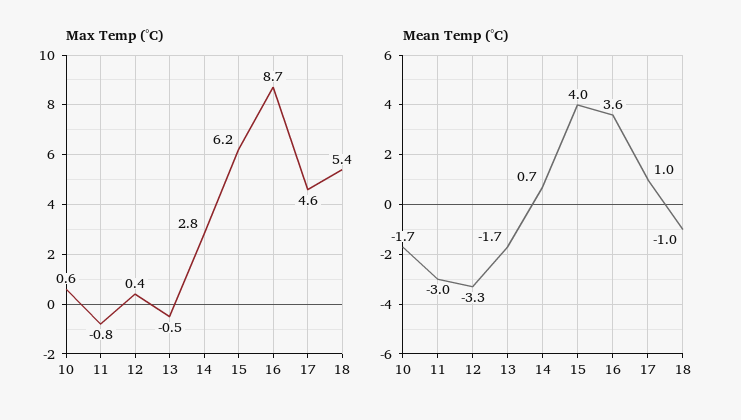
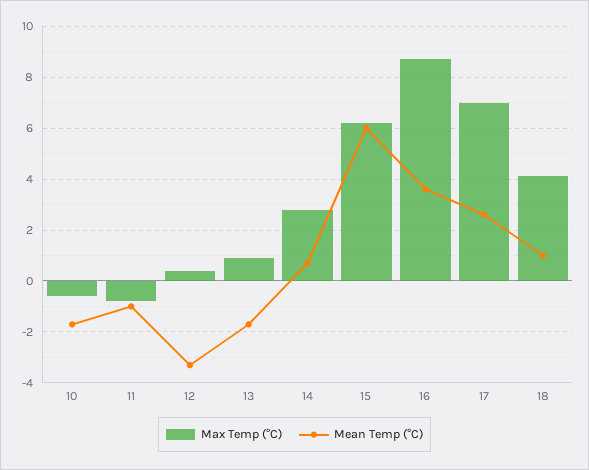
Max Temp (°C), 10: 0.6 -> -0.5
Max Temp (°C), 13: -0.5 -> 1
Max Temp (°C), 17: 4.6 -> 7
Max Temp (°C), 18: 5.4 -> 4
Mean Temp (°C), 11: -3 -> -1
Mean Temp (°C), 15: 4 -> 6
Mean Temp (°C), 17: 1 -> 2.5
Mean Temp (°C), 18: -1 -> 1

